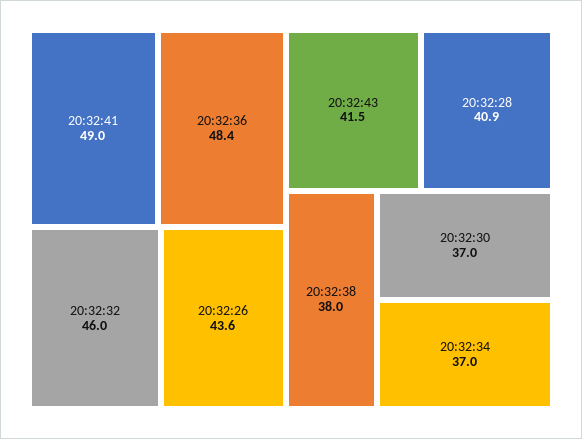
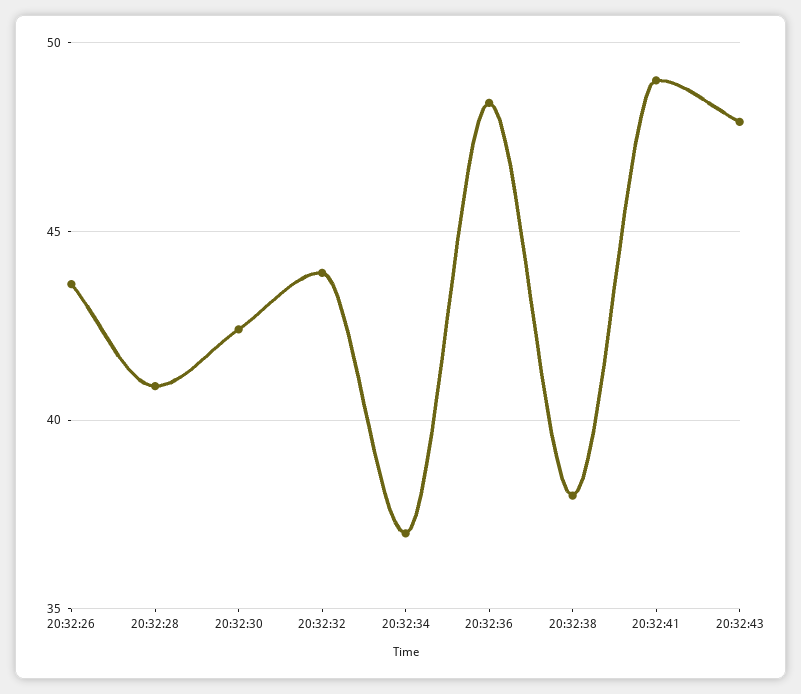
20:32:32: 46 -> 44
20:32:43: 41.5 -> 48
20:32:30: 37 -> 42.5

